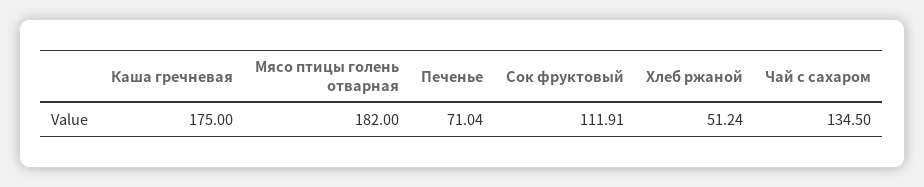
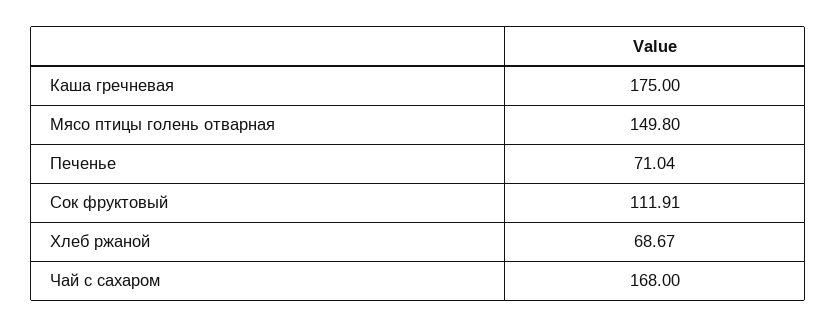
Мясо птицы голень отварная: 182 -> 149.8
Хлеб ржаной: 51.24 -> 68.67
Чай с сахаром: 134.5 -> 168

